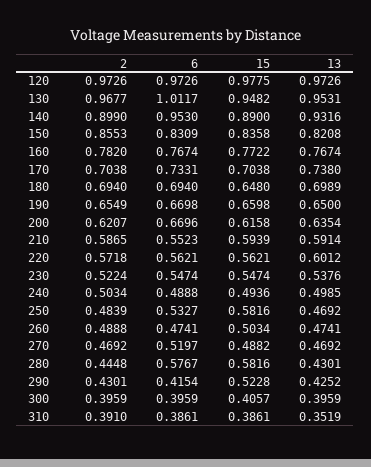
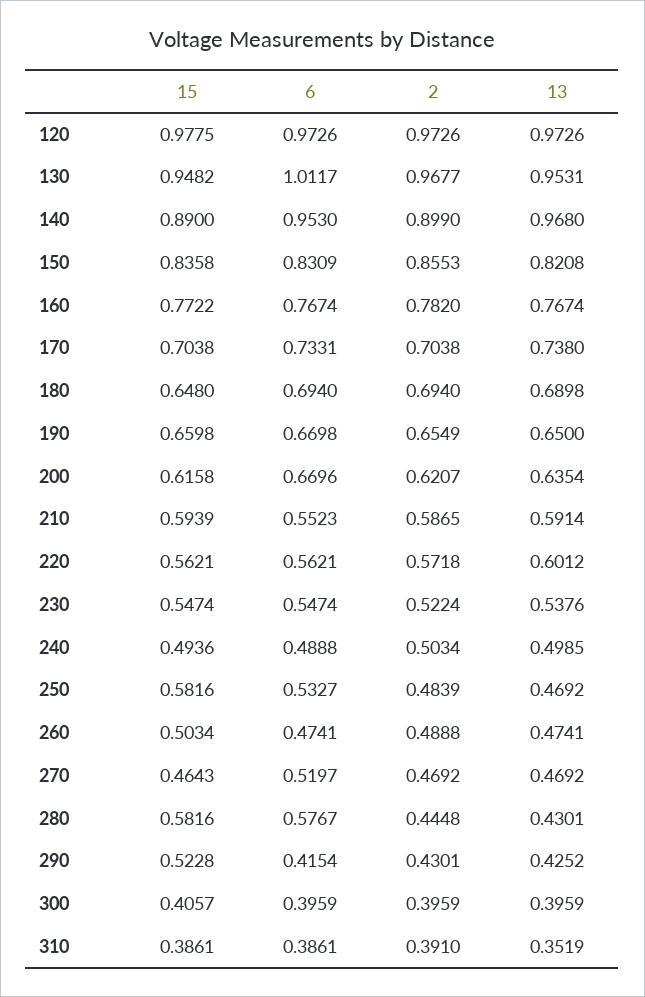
13, 140: 0.9316 -> 0.968
13, 180: 0.6989 -> 0.6898
15, 270: 0.4882 -> 0.4643

